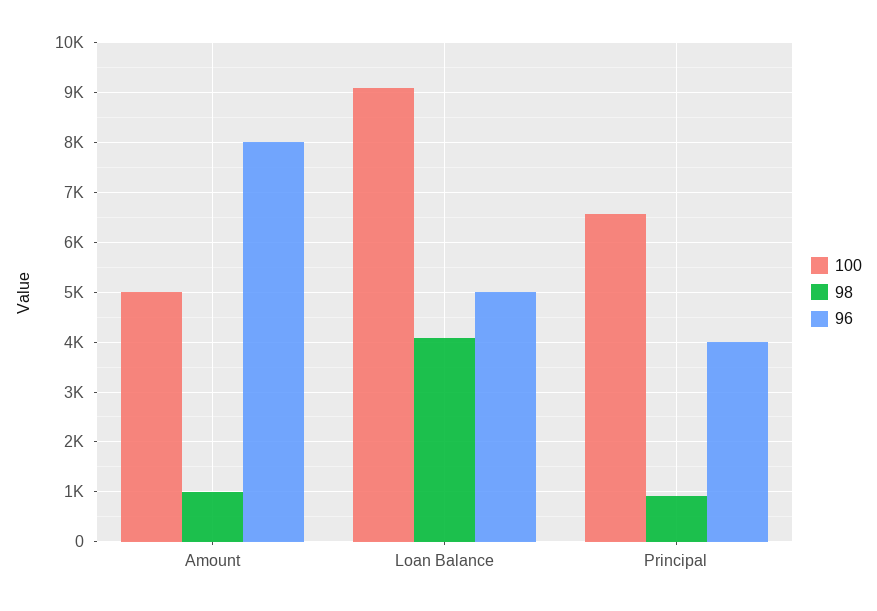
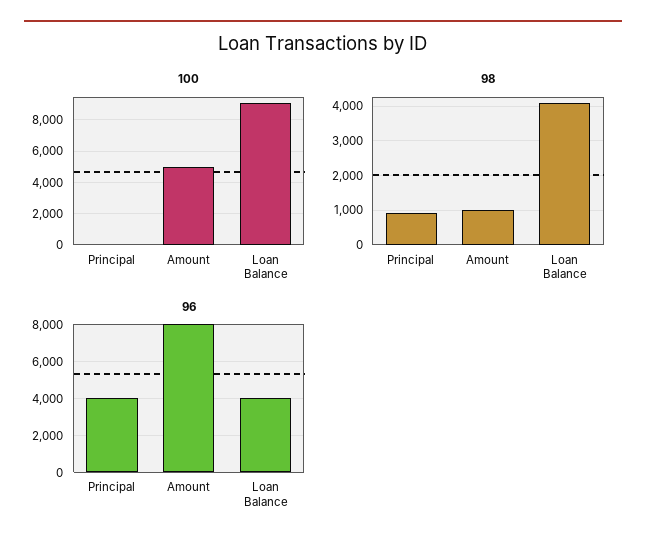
96, Loan Balance: 5000 -> 4000
100, Principal: 6600 -> 0

